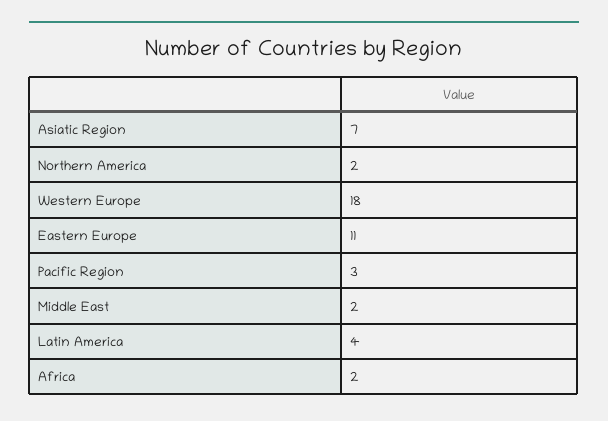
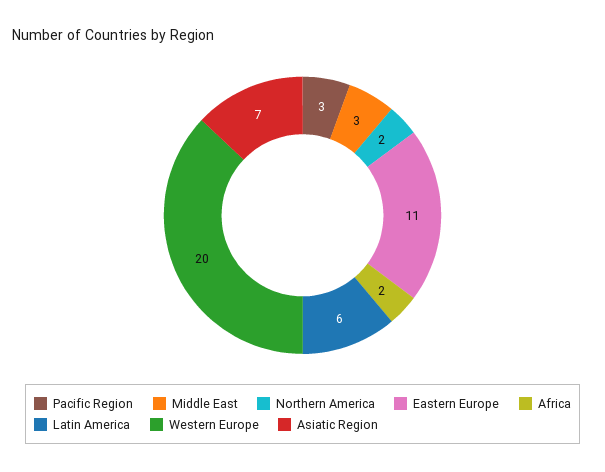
Western Europe: 18 -> 20
Middle East: 2 -> 3
Latin America: 4 -> 6

